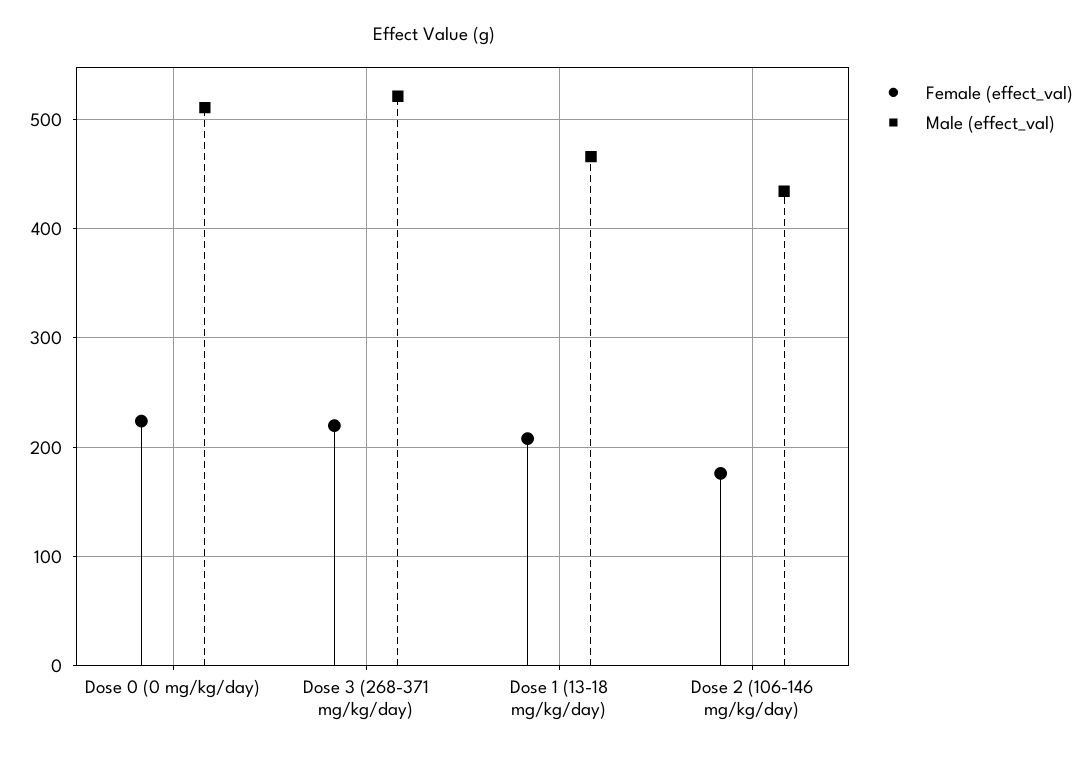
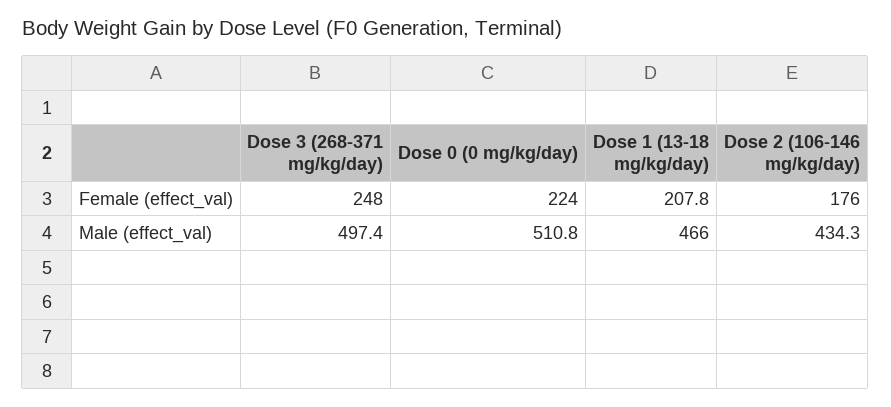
Female (effect_val), Dose 3 (268-371 mg/kg/day): 220 -> 248
Male (effect_val), Dose 3 (268-371 mg/kg/day): 520 -> 497.4

